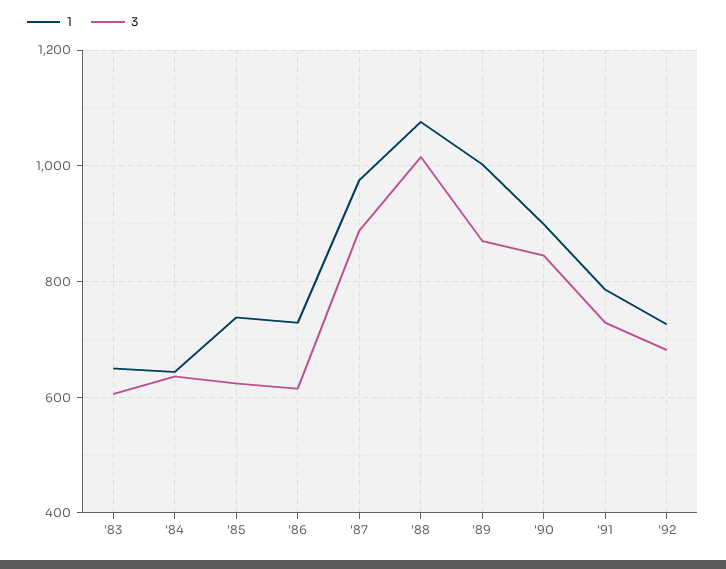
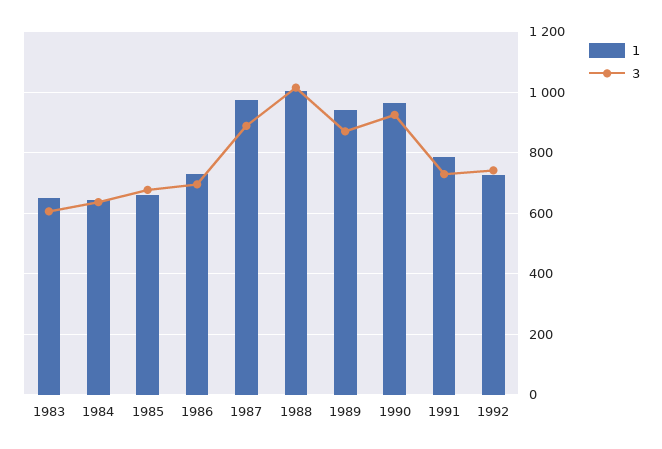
1, '85: 740 -> 660
3, '85: 620 -> 680
3, '86: 620 -> 700
1, '88: 1080 -> 1000
1, '89: 1000 -> 940
1, '90: 900 -> 960
3, '90: 840 -> 920
3, '92: 680 -> 740

